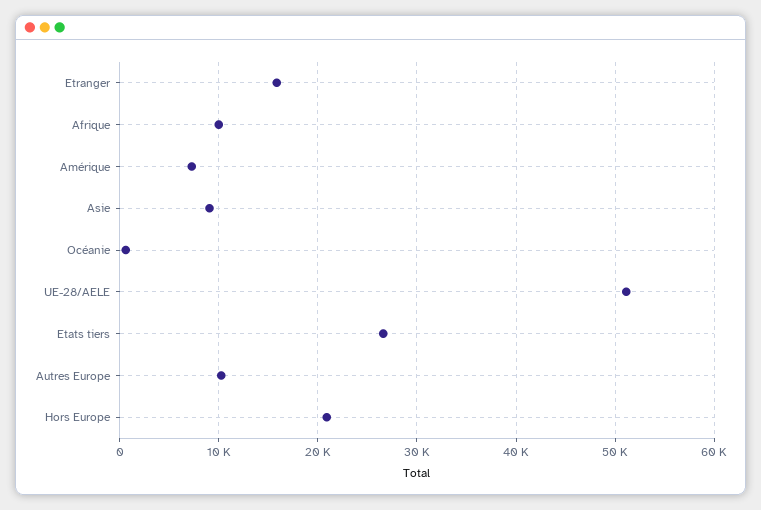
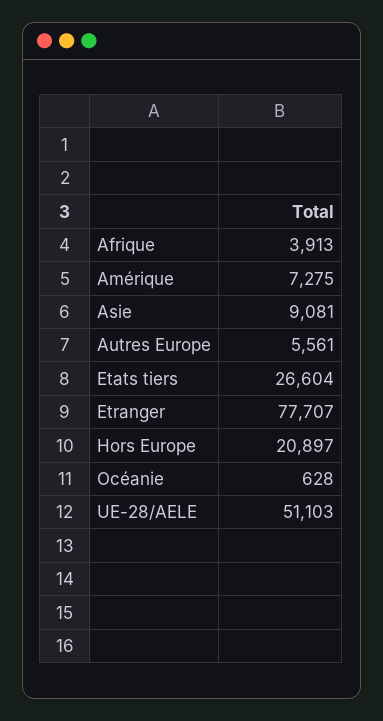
Etranger: 16000 -> 77707
Afrique: 10000 -> 3913
Autres Europe: 10000 -> 5561

